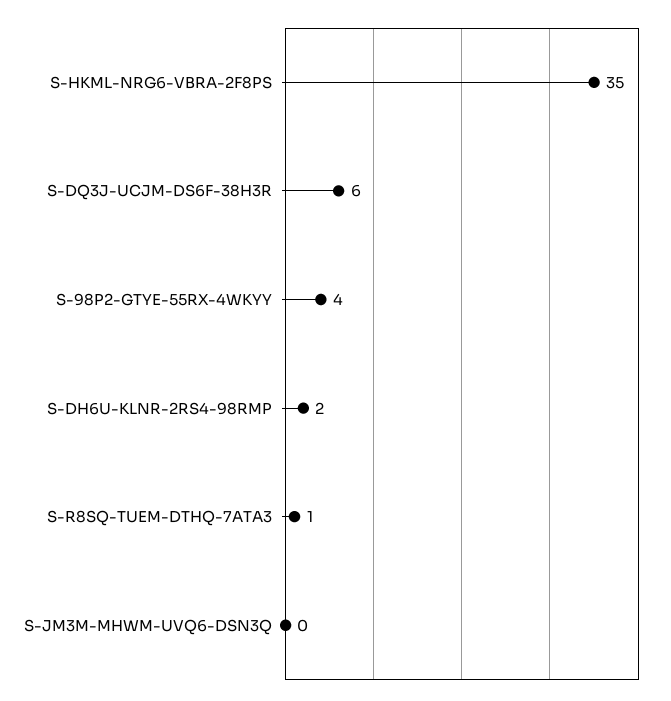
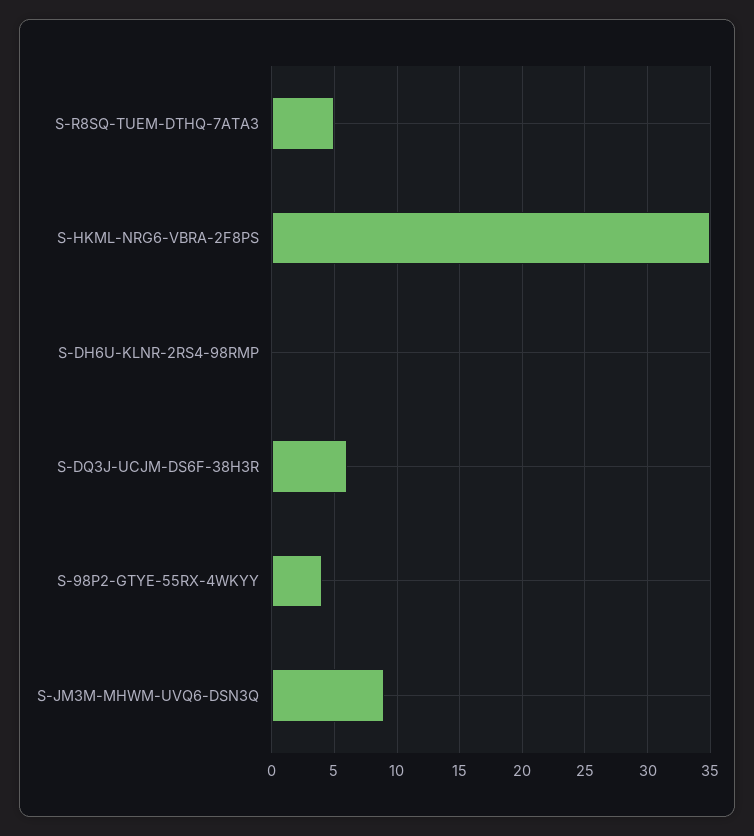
S-DH6U-KLNR-2RS4-98RMP: 2 -> 0
S-R8SQ-TUEM-DTHQ-7ATA3: 1 -> 5
S-JM3M-MHWM-UVQ6-DSN3Q: 0 -> 9

